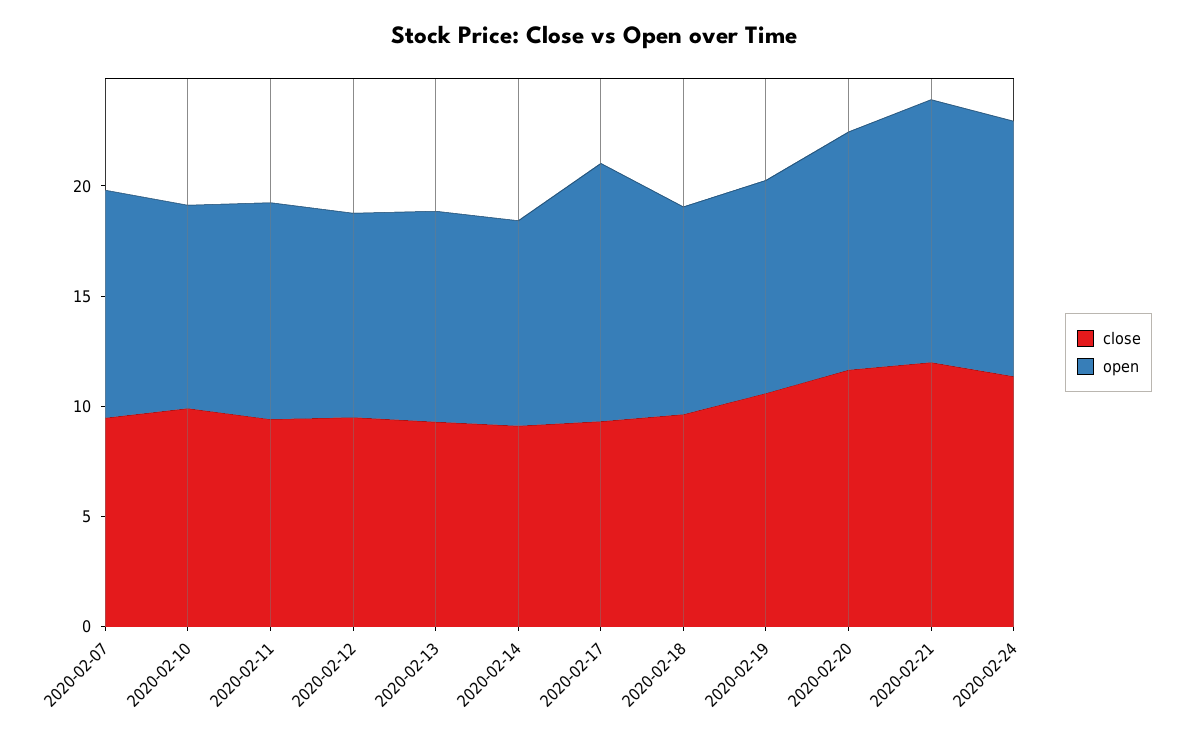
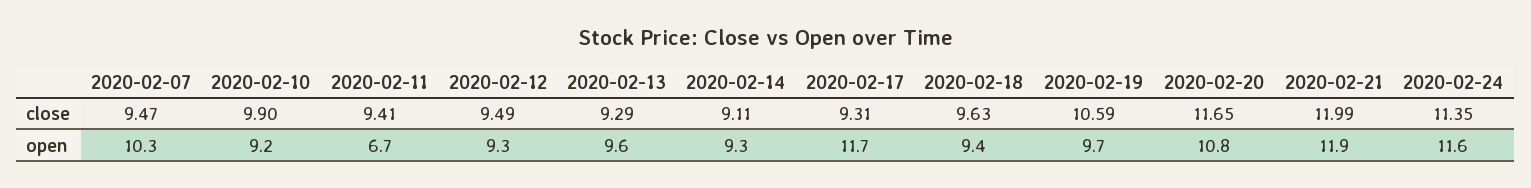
open, 2020-02-11: 10 -> 6.7

